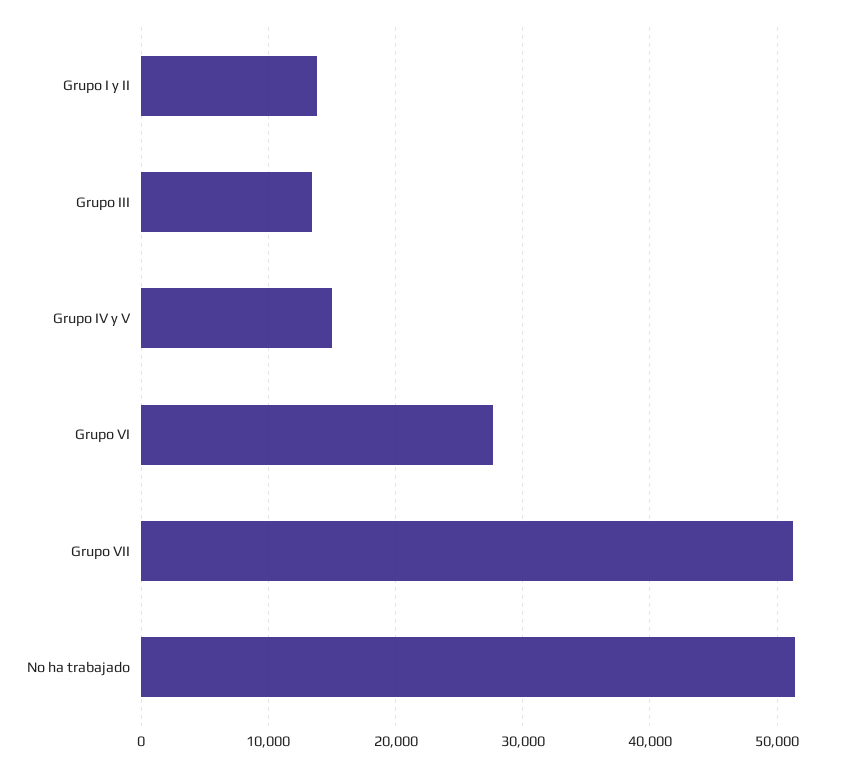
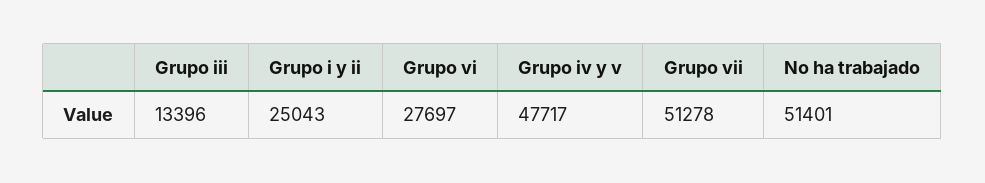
Grupo I y II: 14000 -> 25043
Grupo IV y V: 15000 -> 47717

